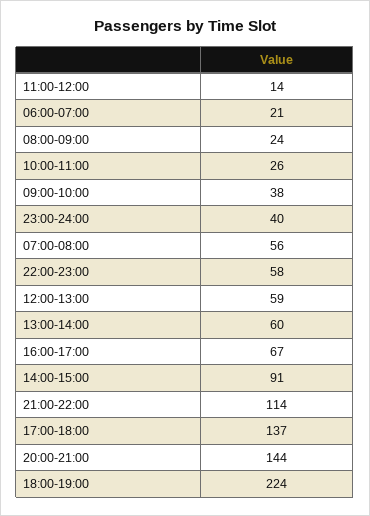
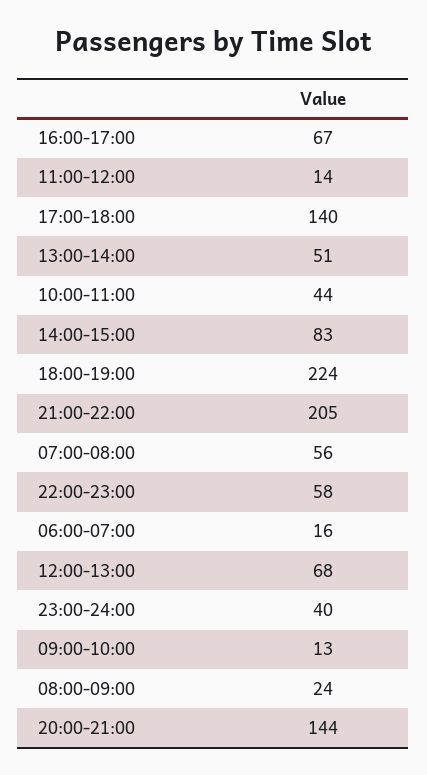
06:00-07:00: 21 -> 16
10:00-11:00: 26 -> 44
09:00-10:00: 38 -> 13
12:00-13:00: 59 -> 68
13:00-14:00: 60 -> 51
14:00-15:00: 91 -> 83
21:00-22:00: 114 -> 205
17:00-18:00: 137 -> 140

